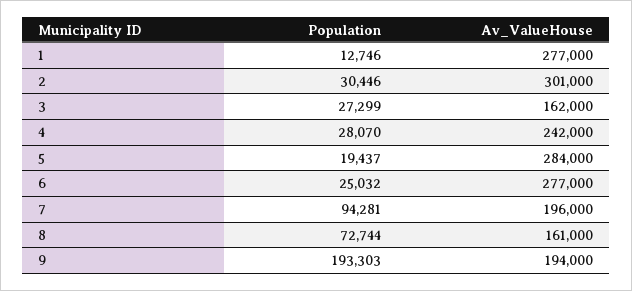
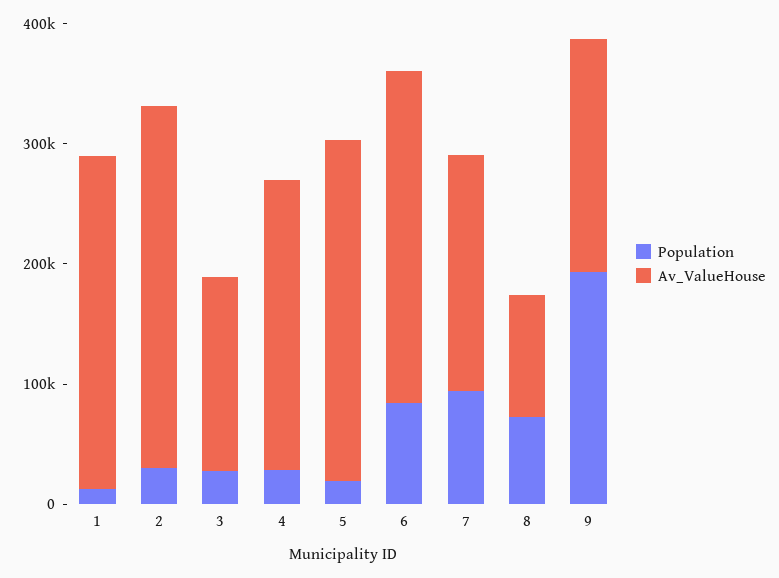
Population, 6: 25032 -> 80000
Av_ValueHouse, 8: 161000 -> 100000

